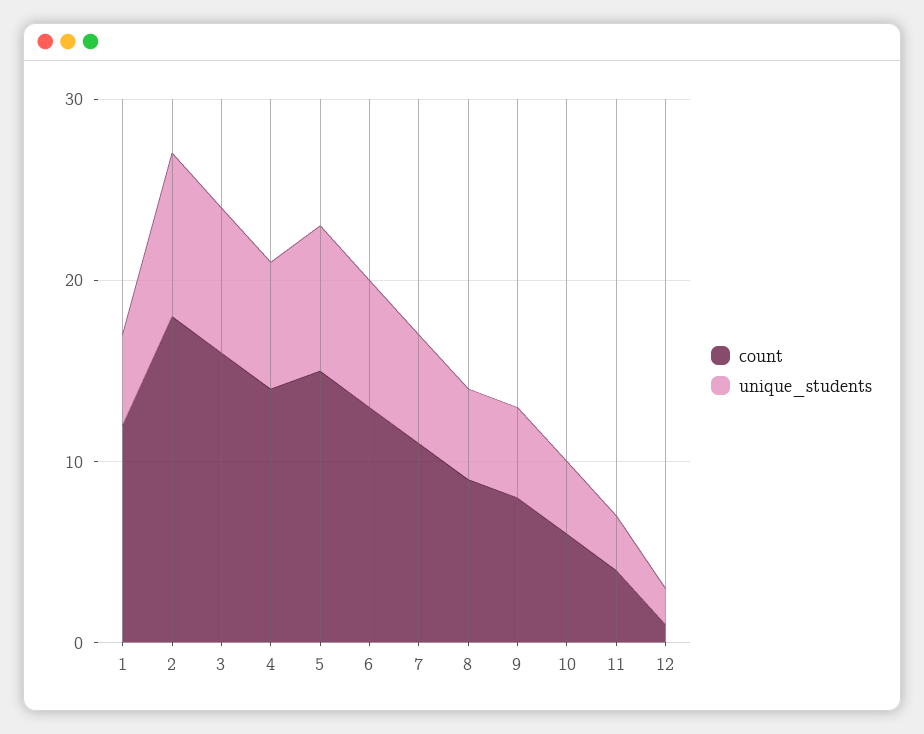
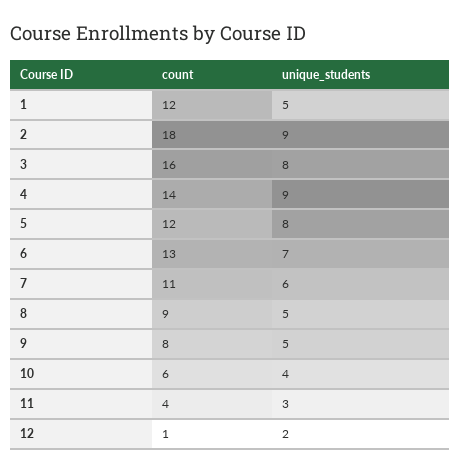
unique_students, 4: 7 -> 9
count, 5: 15 -> 12

